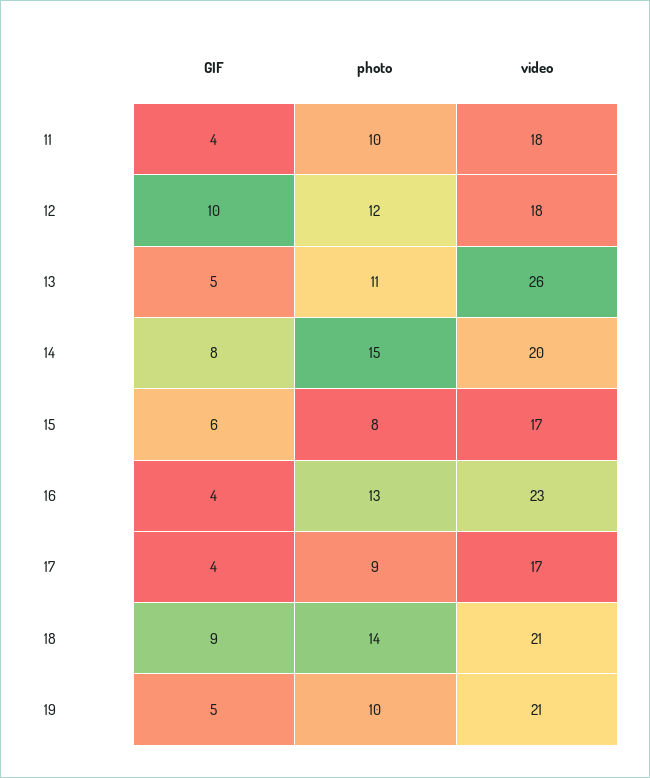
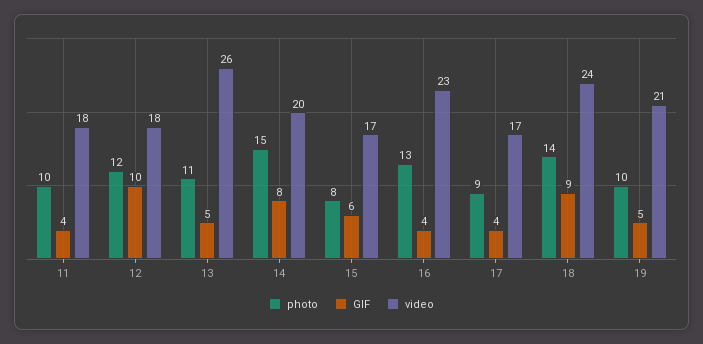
video, 18: 21 -> 24

